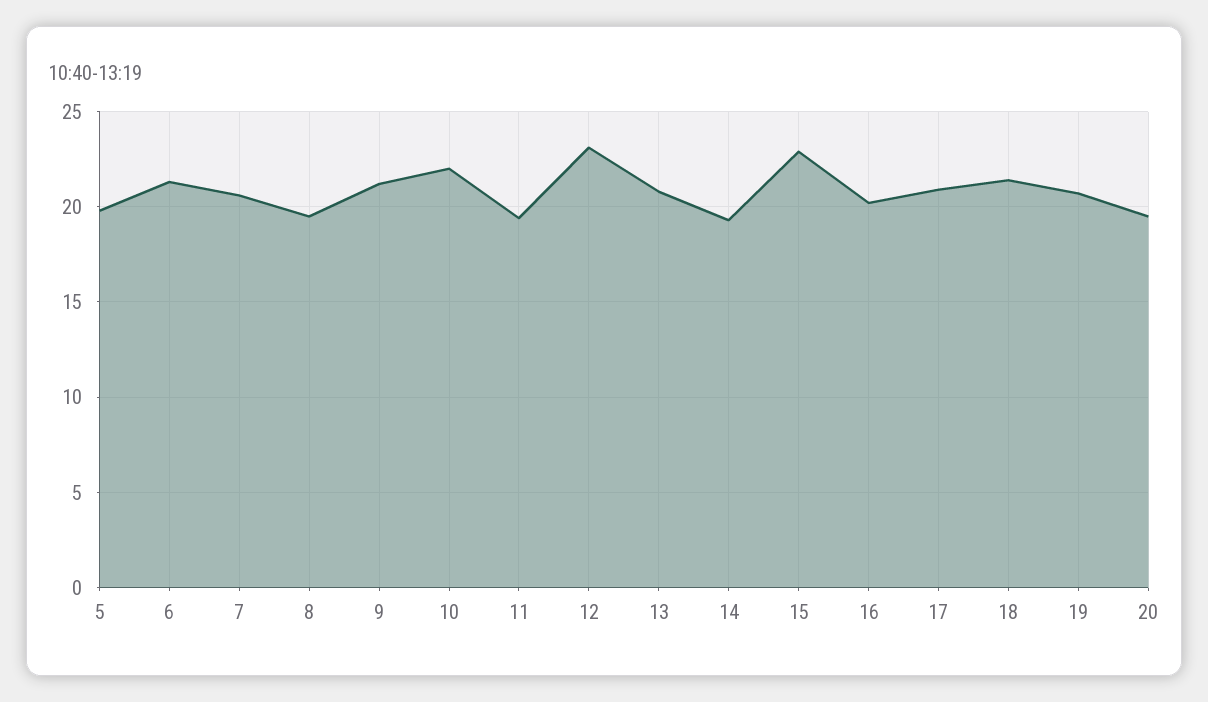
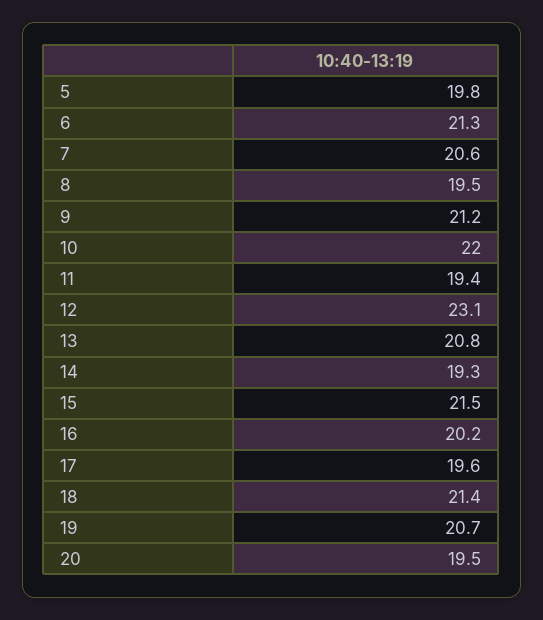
15: 23 -> 21.5
17: 21 -> 19.6

